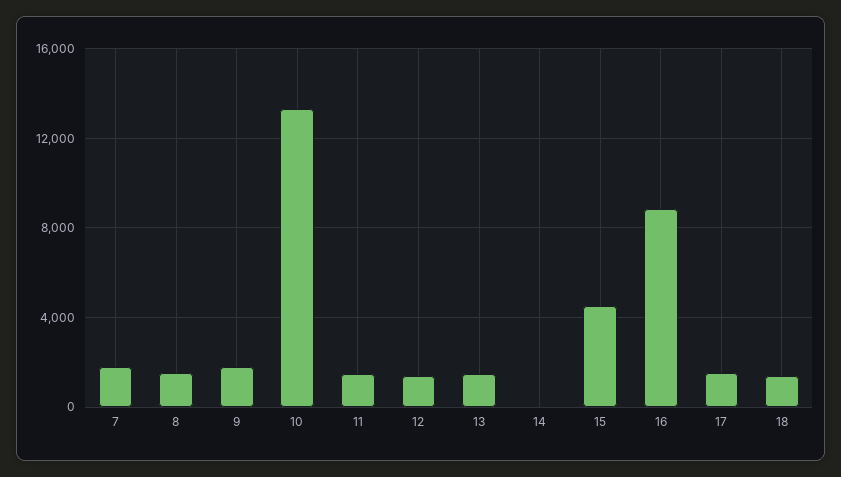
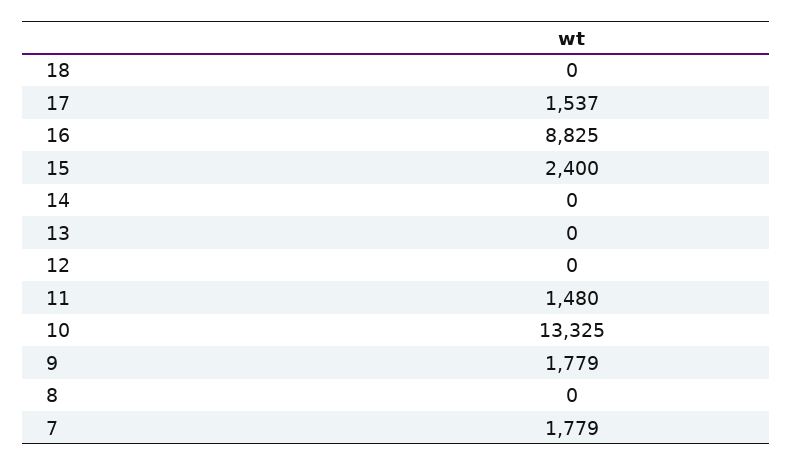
8: 1500 -> 0
12: 1500 -> 0
13: 1500 -> 0
15: 4500 -> 2400
18: 1500 -> 0

